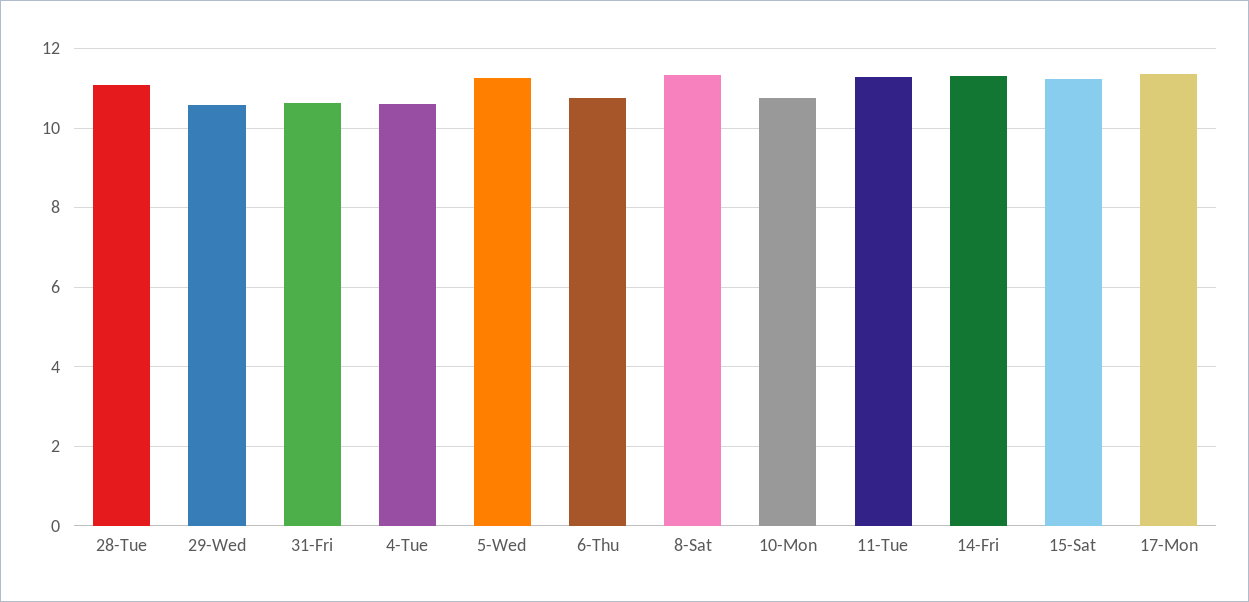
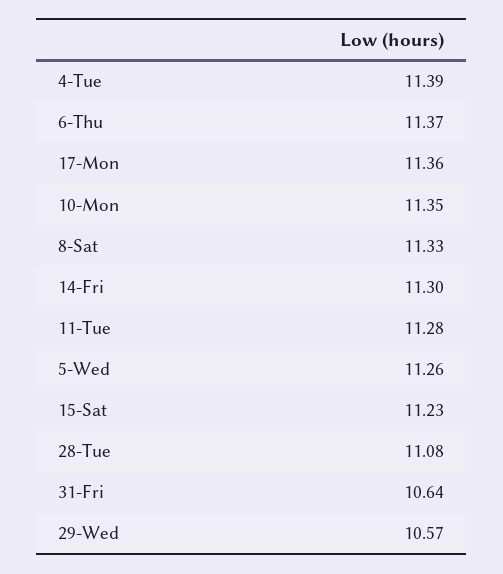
4-Tue: 10.6 -> 11.39
6-Thu: 10.8 -> 11.37
10-Mon: 10.8 -> 11.35

